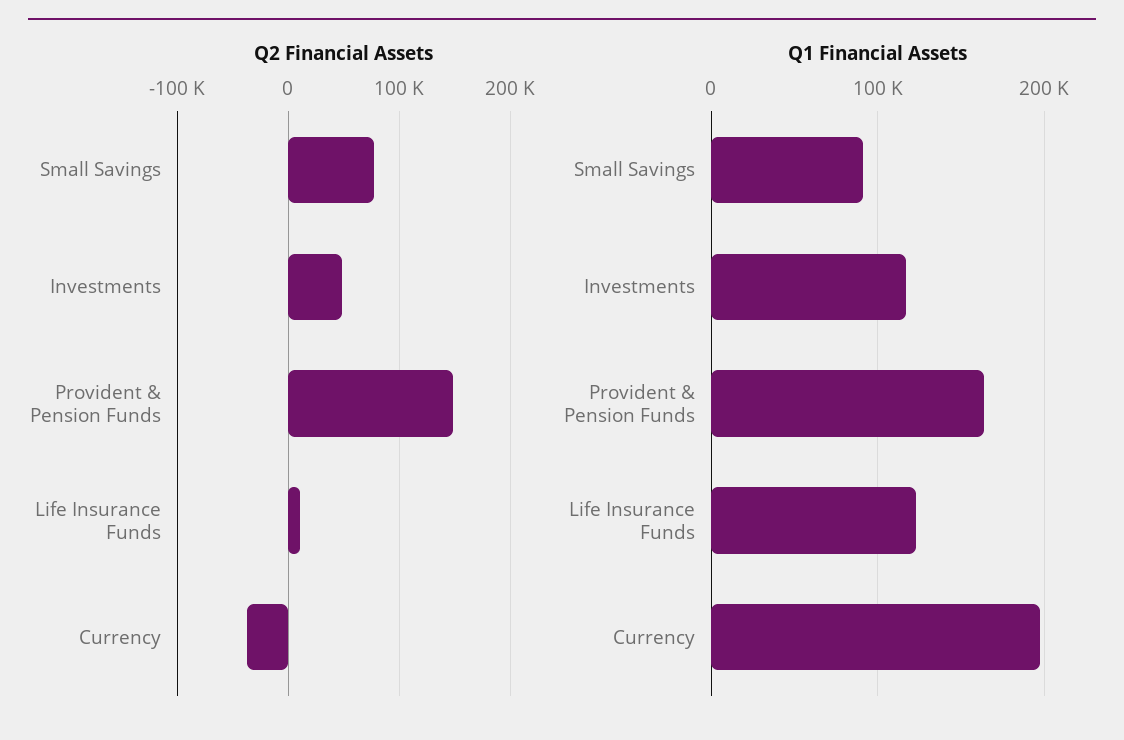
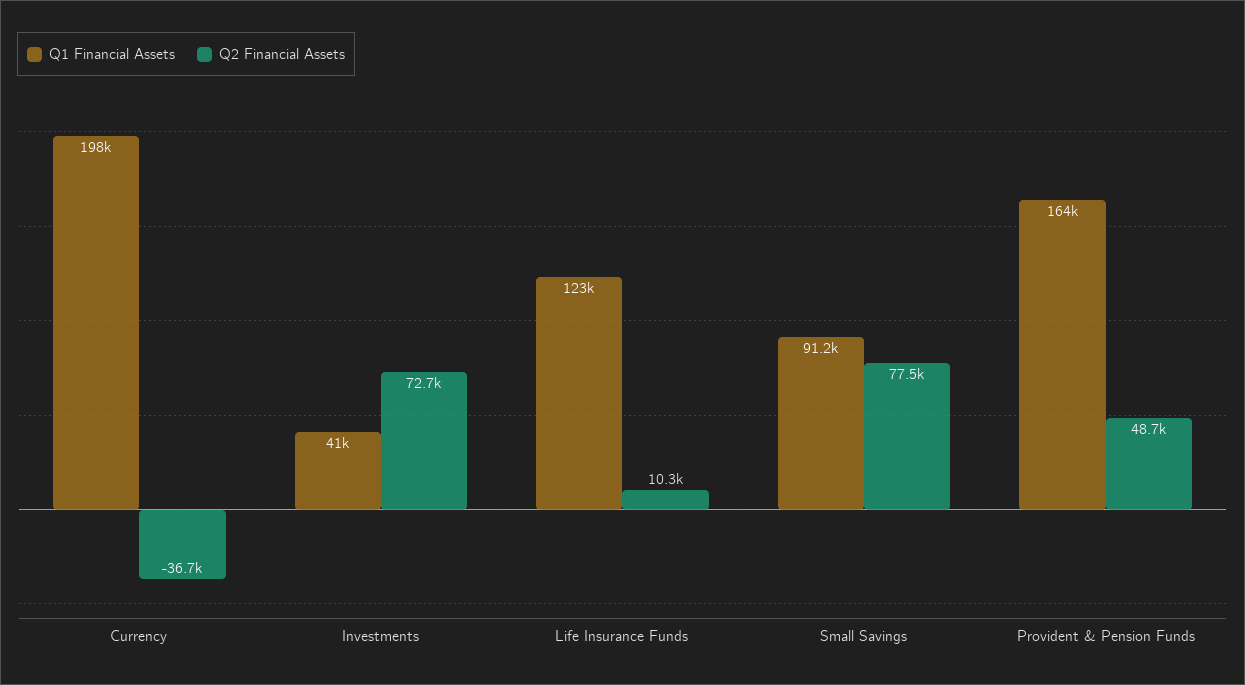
Q2 Financial Assets, Investments: 50000 -> 72700
Q2 Financial Assets, Provident & Pension Funds: 150000 -> 48700
Q1 Financial Assets, Investments: 120000 -> 41000

